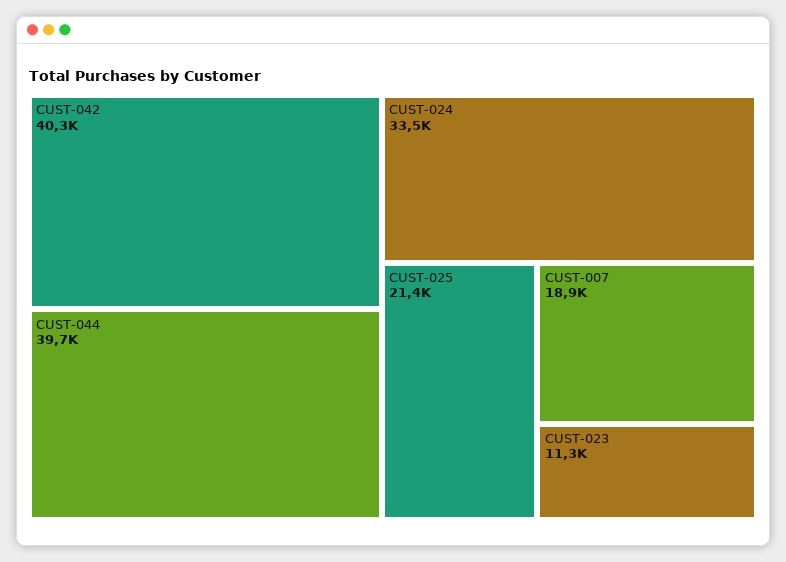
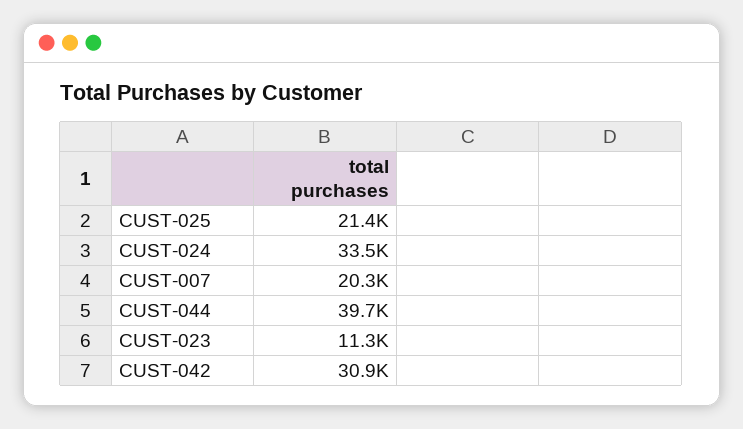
CUST-042: 40300 -> 30900
CUST-007: 18900 -> 20300

